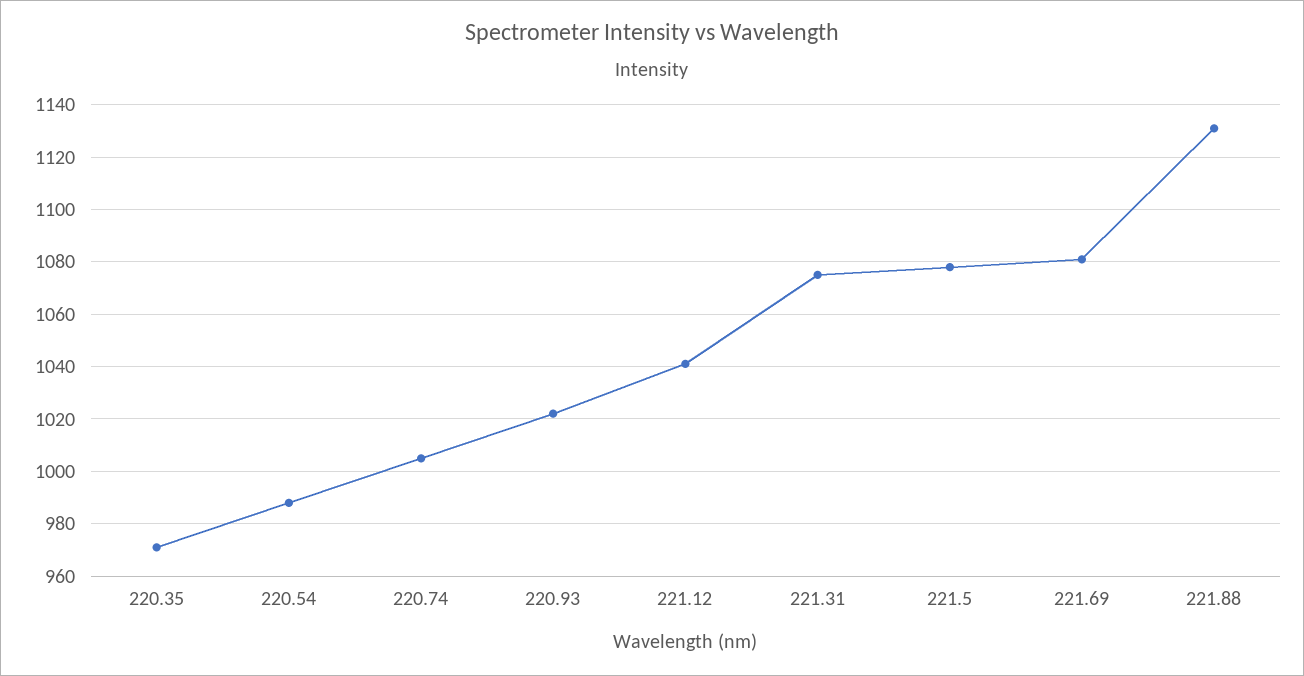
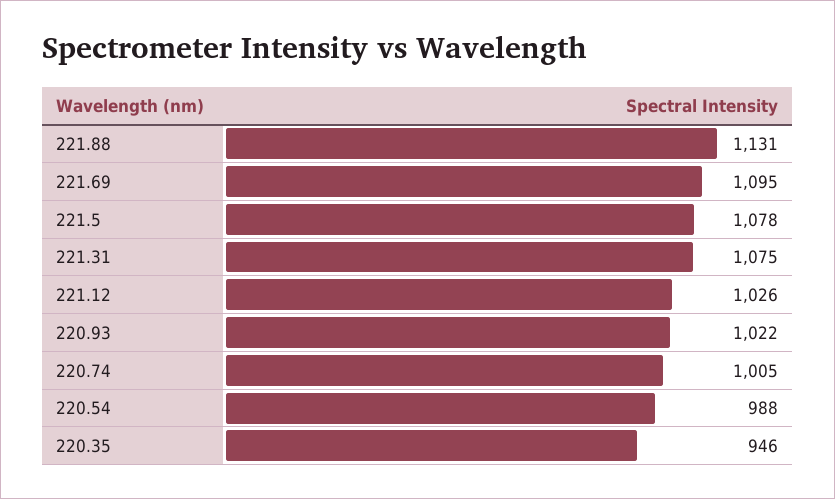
220.35: 970 -> 946
221.12: 1040 -> 1026
221.69: 1080 -> 1095

